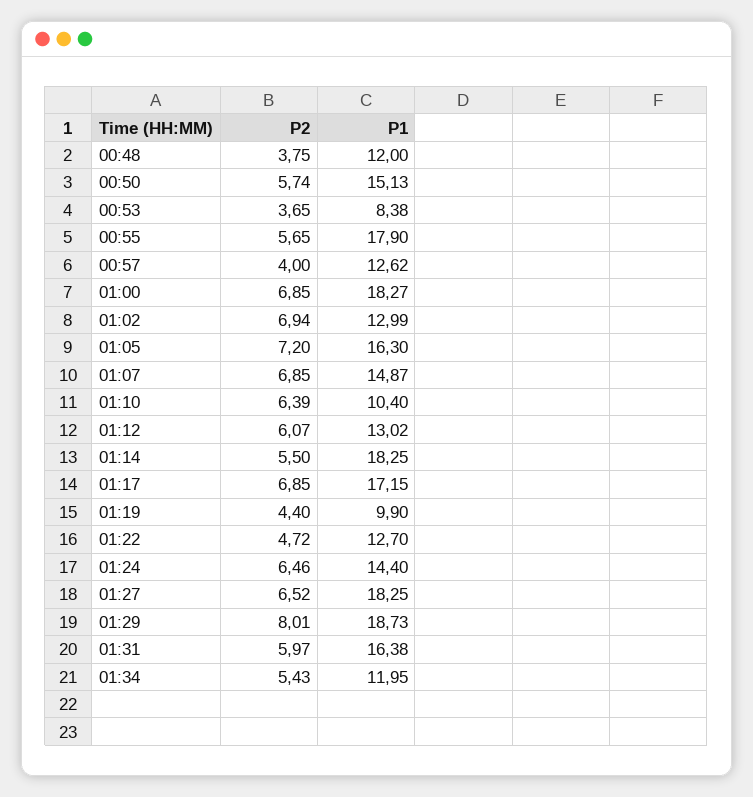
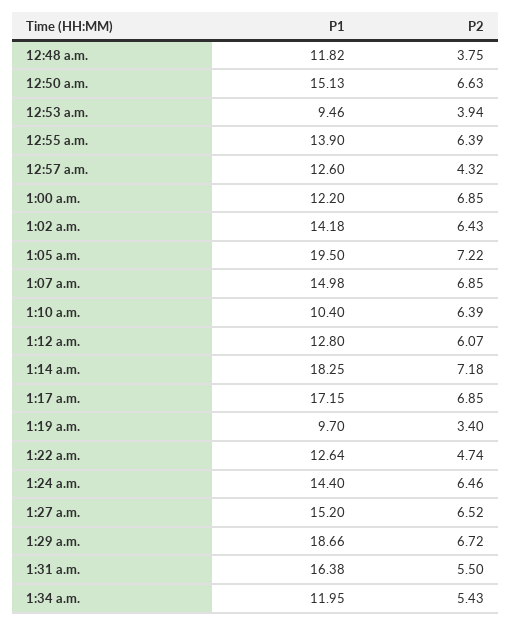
P1, 00:48: 12 -> 11.82
P2, 00:50: 5.74 -> 6.63
P2, 00:53: 3.65 -> 3.94
P1, 00:53: 8.38 -> 9.46
P2, 00:55: 5.65 -> 6.39
P1, 00:55: 17.9 -> 13.9
P2, 00:57: 4 -> 4.32
P1, 00:57: 12.62 -> 12.6
P1, 01:00: 18.27 -> 12.2
P2, 01:02: 6.94 -> 6.43
P1, 01:02: 12.99 -> 14.18
P2, 01:05: 7.2 -> 7.22
P1, 01:05: 16.3 -> 19.5
P1, 01:07: 14.87 -> 14.98
P1, 01:12: 13.02 -> 12.8
P2, 01:14: 5.5 -> 7.18
P2, 01:19: 4.4 -> 3.4
P1, 01:19: 9.9 -> 9.7
P2, 01:22: 4.72 -> 4.74
P1, 01:22: 12.7 -> 12.64
P1, 01:27: 18.25 -> 15.2
P2, 01:29: 8.01 -> 6.72
P1, 01:29: 18.73 -> 18.66
P2, 01:31: 5.97 -> 5.5

